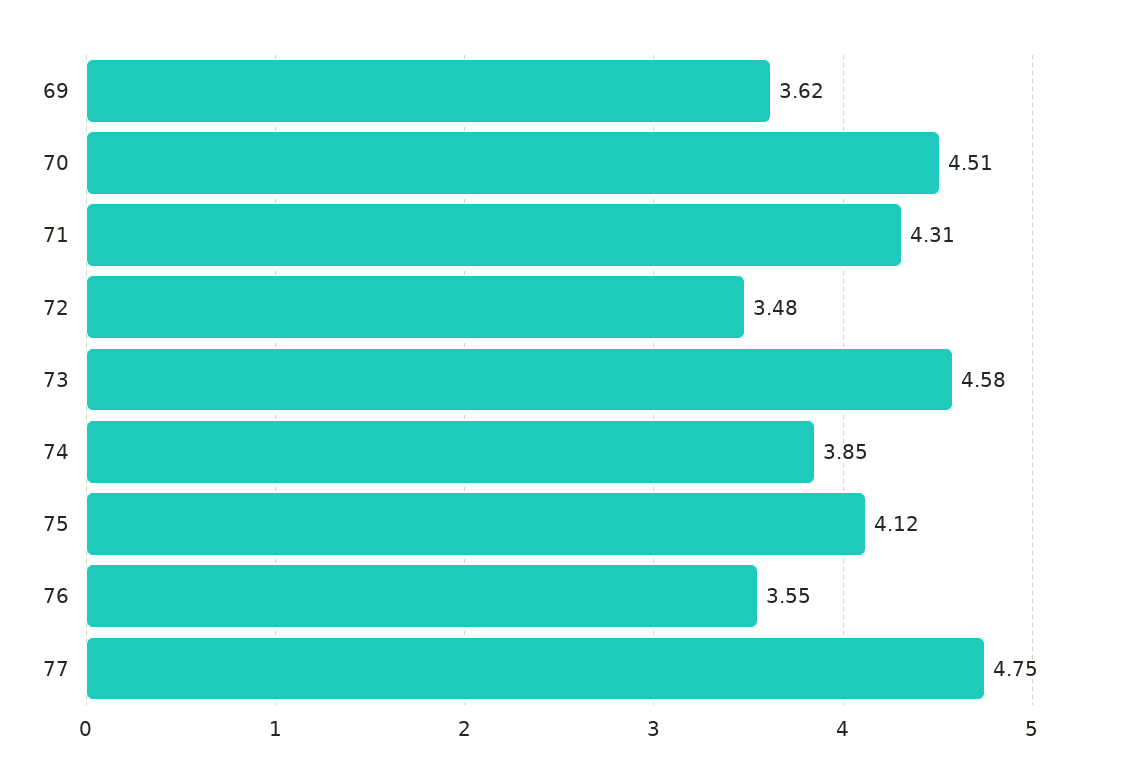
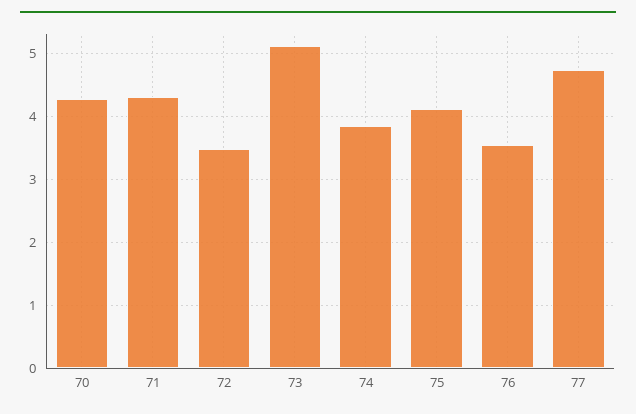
69: 3.62 -> none
70: 4.51 -> 4.3
73: 4.58 -> 5.1

